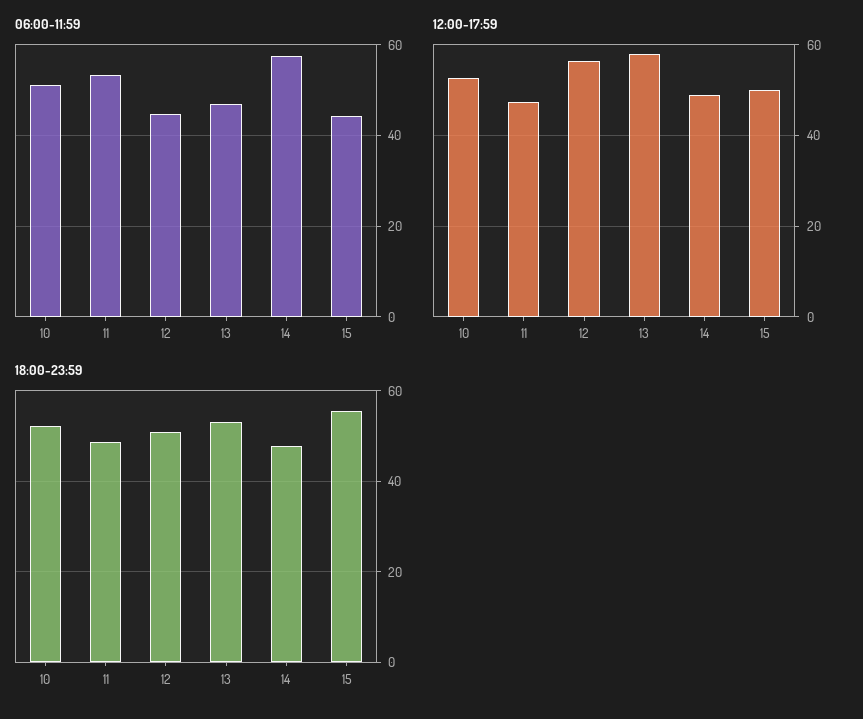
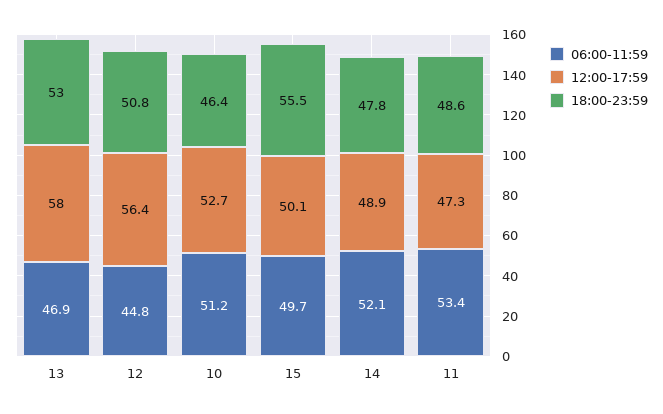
06:00-11:59, 14: 58 -> 52.1
06:00-11:59, 15: 44 -> 49.7
18:00-23:59, 10: 52 -> 46.4

